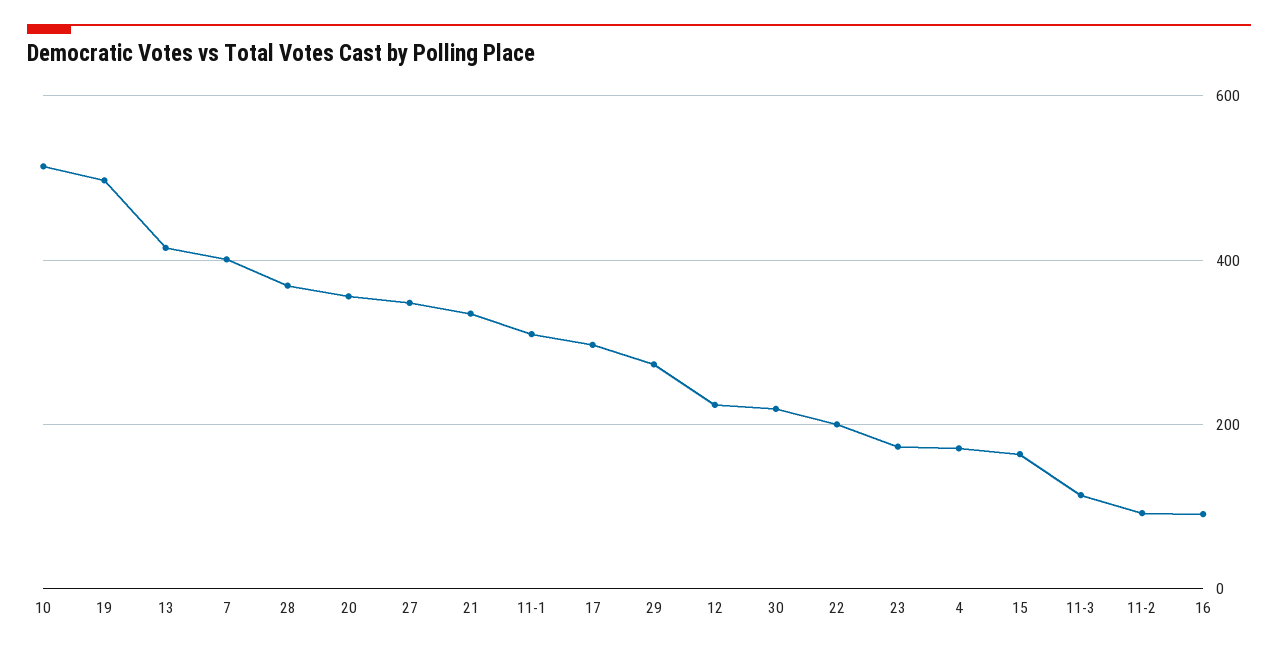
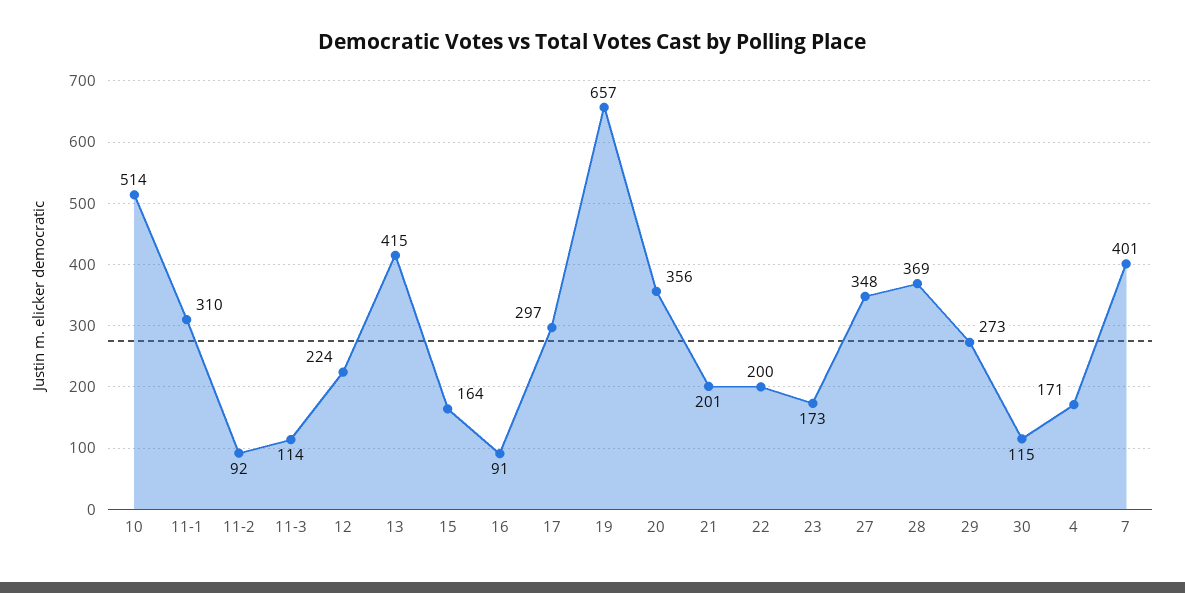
19: 500 -> 657
21: 340 -> 201
30: 220 -> 115

